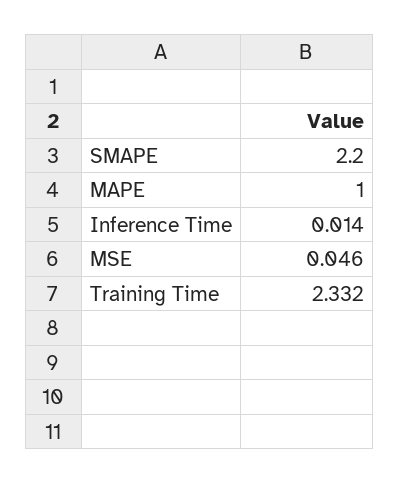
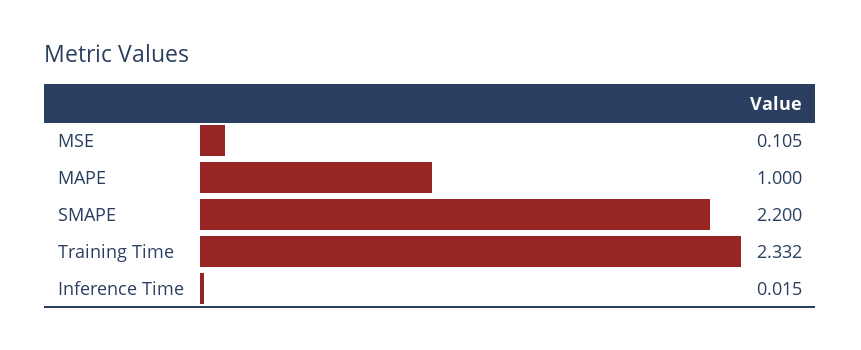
Inference Time: 0.014 -> 0.015
MSE: 0.046 -> 0.105

